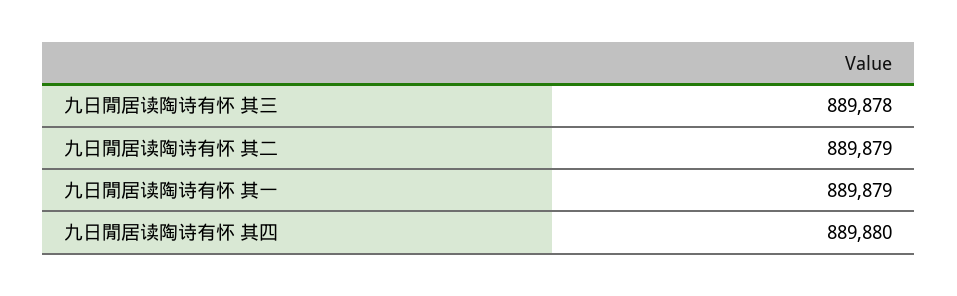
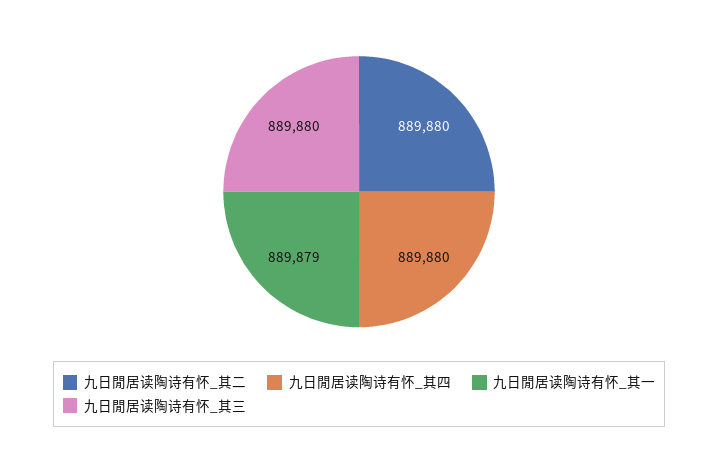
九日閒居读陶诗有怀 其三: 889878 -> 889880
九日閒居读陶诗有怀 其二: 889879 -> 889880

